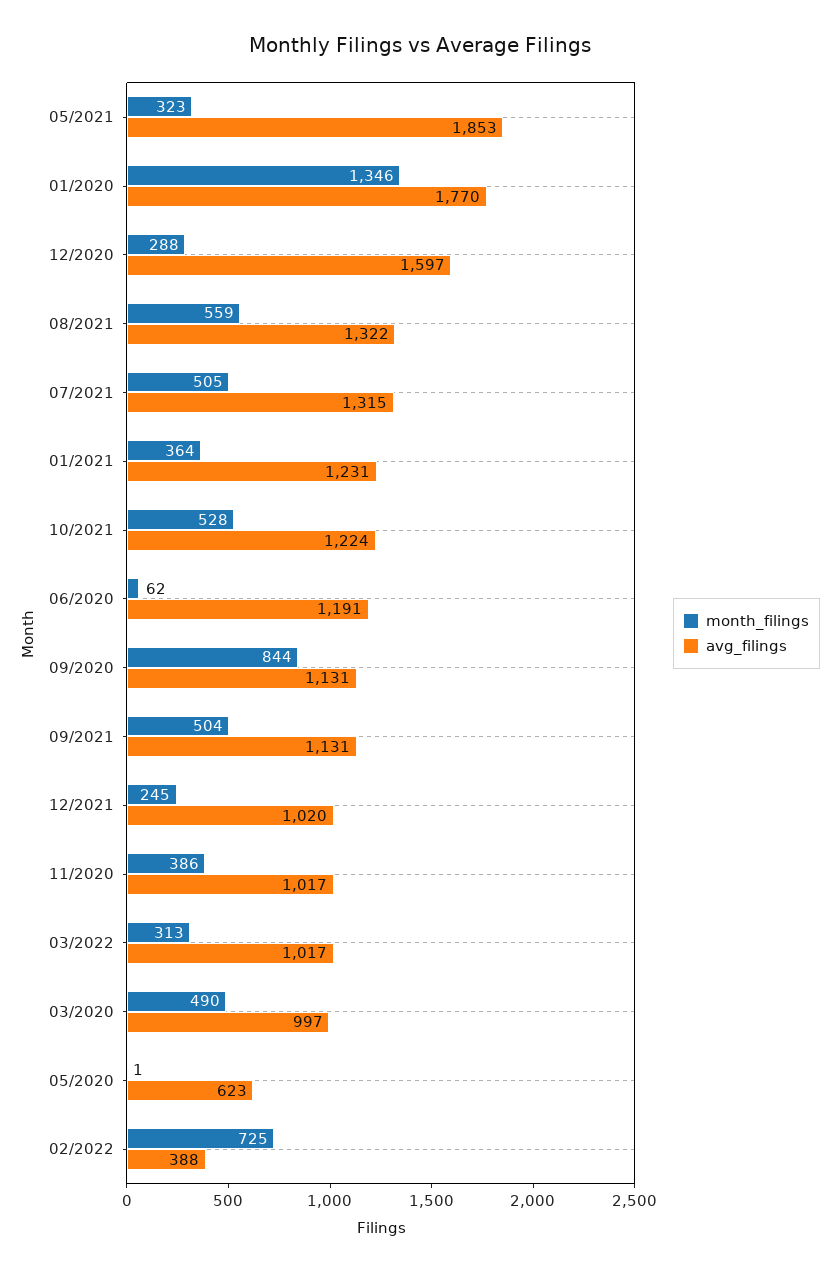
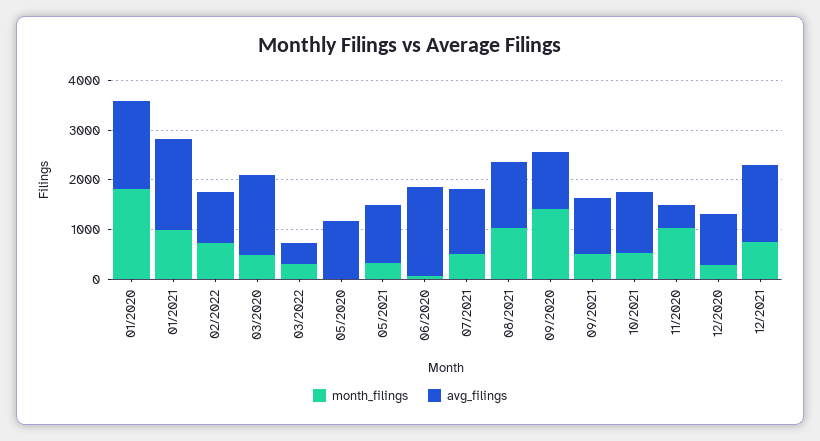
avg_filings, 05/2021: 1853 -> 1200
month_filings, 01/2020: 1346 -> 1800
avg_filings, 12/2020: 1597 -> 1000
month_filings, 08/2021: 559 -> 1000
month_filings, 01/2021: 364 -> 1000
avg_filings, 01/2021: 1231 -> 1800
avg_filings, 06/2020: 1191 -> 1800
month_filings, 09/2020: 844 -> 1400
month_filings, 12/2021: 245 -> 800
avg_filings, 12/2021: 1020 -> 1600
month_filings, 11/2020: 386 -> 1000
avg_filings, 11/2020: 1017 -> 400
avg_filings, 03/2022: 1017 -> 400
avg_filings, 03/2020: 997 -> 1600
avg_filings, 05/2020: 623 -> 1200
avg_filings, 02/2022: 388 -> 1000

